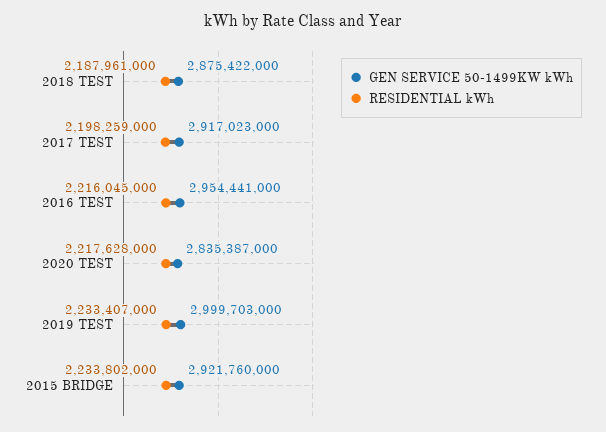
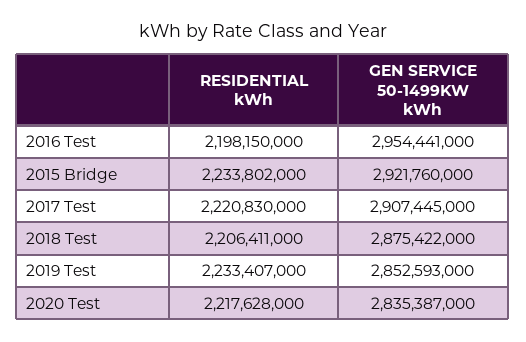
RESIDENTIAL kWh, 2018 TEST: 2187961000 -> 2206411000
GEN SERVICE 50-1499KW kWh, 2017 TEST: 2917023000 -> 2907445000
RESIDENTIAL kWh, 2017 TEST: 2198259000 -> 2220830000
RESIDENTIAL kWh, 2016 TEST: 2216045000 -> 2198150000
GEN SERVICE 50-1499KW kWh, 2019 TEST: 2999703000 -> 2852593000

